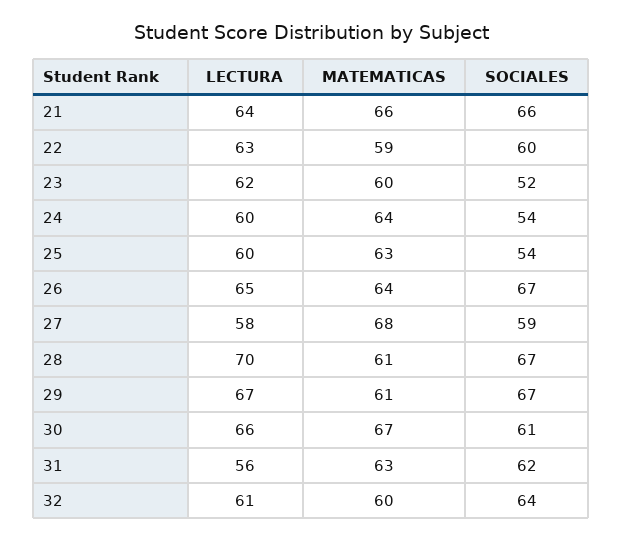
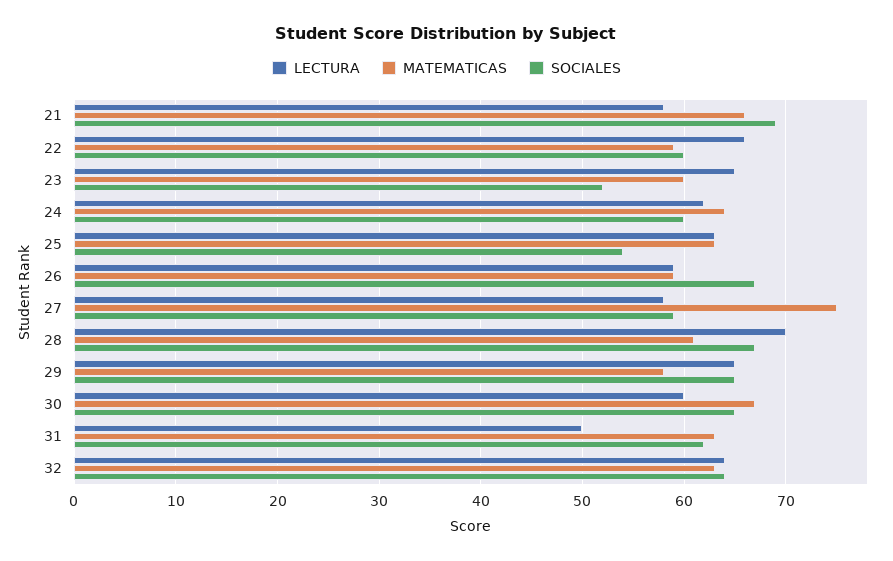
LECTURA, 21: 64 -> 58
SOCIALES, 21: 66 -> 69
LECTURA, 22: 63 -> 66
LECTURA, 23: 62 -> 65
LECTURA, 24: 60 -> 62
SOCIALES, 24: 54 -> 60
LECTURA, 25: 60 -> 63
LECTURA, 26: 65 -> 59
MATEMATICAS, 26: 64 -> 59
MATEMATICAS, 27: 68 -> 75
LECTURA, 29: 67 -> 65
MATEMATICAS, 29: 61 -> 58
SOCIALES, 29: 67 -> 65
LECTURA, 30: 66 -> 60
SOCIALES, 30: 61 -> 65
LECTURA, 31: 56 -> 50
LECTURA, 32: 61 -> 64
MATEMATICAS, 32: 60 -> 63

